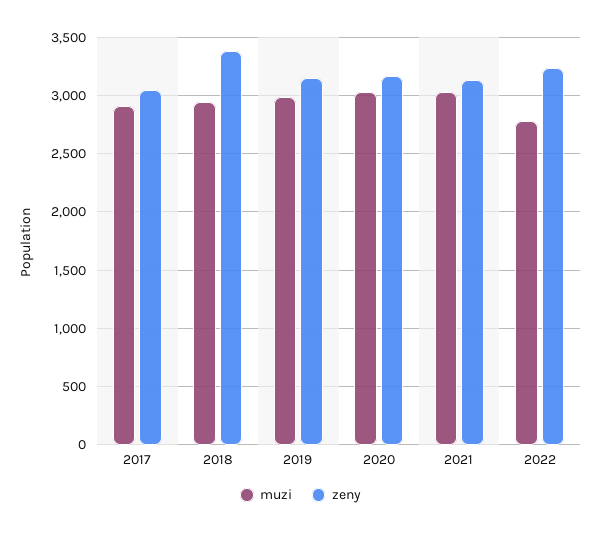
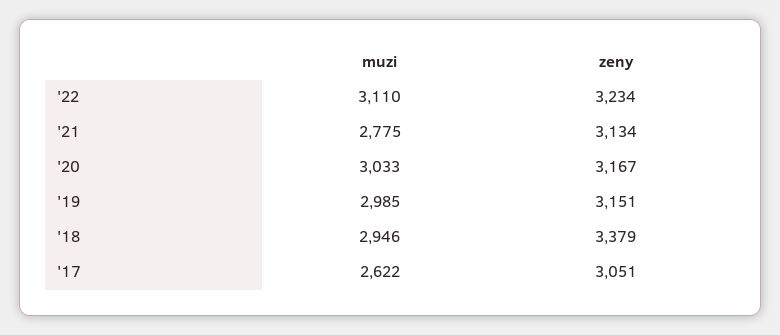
muzi, 2017: 2900 -> 2622
muzi, 2021: 3000 -> 2775
muzi, 2022: 2800 -> 3110

